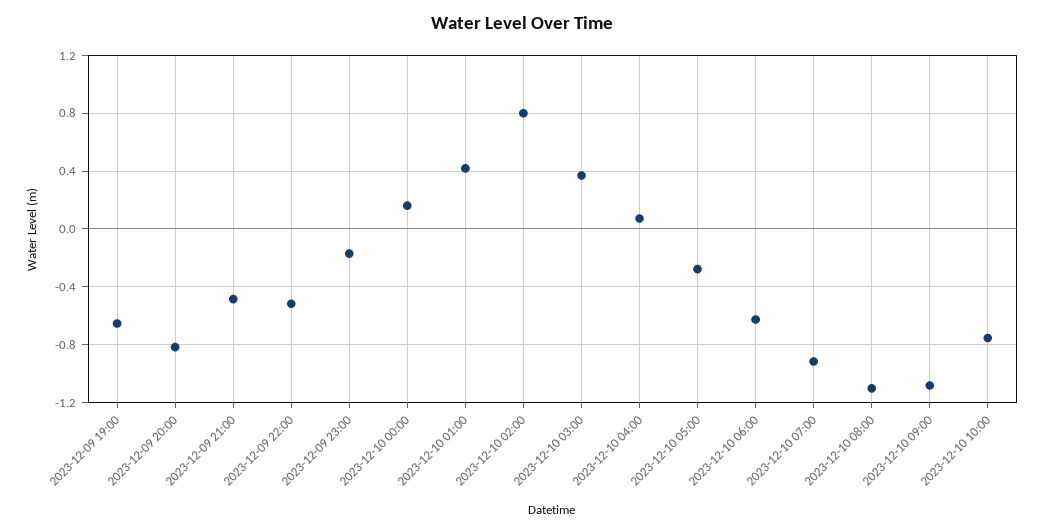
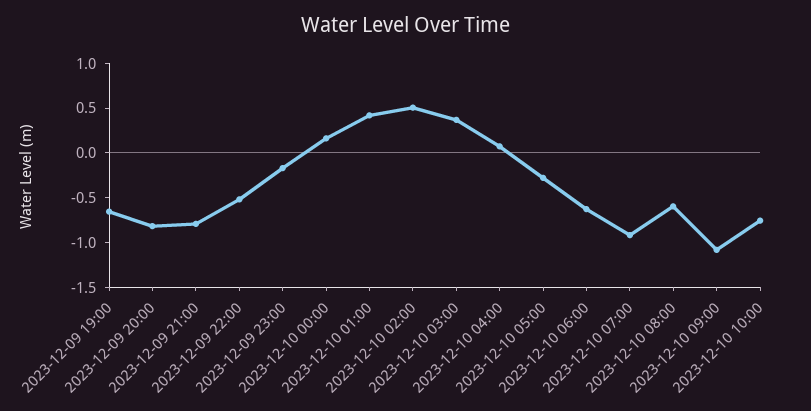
2023-12-09 21:00: -0.5 -> -0.8
2023-12-10 02:00: 0.8 -> 0.5
2023-12-10 08:00: -1.1 -> -0.6

